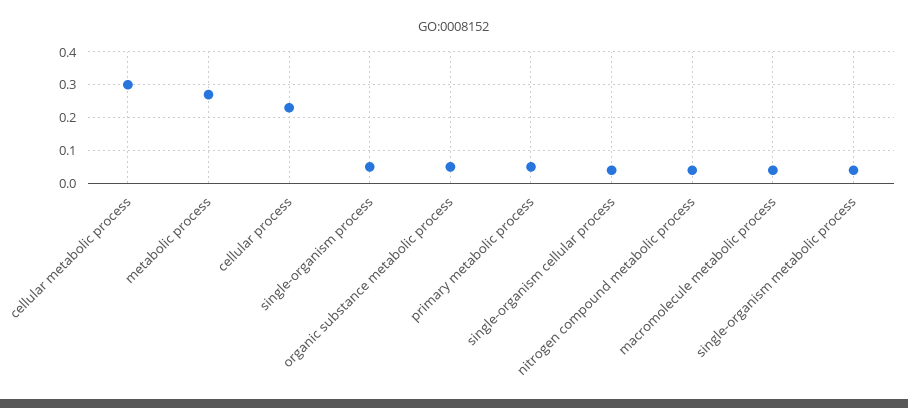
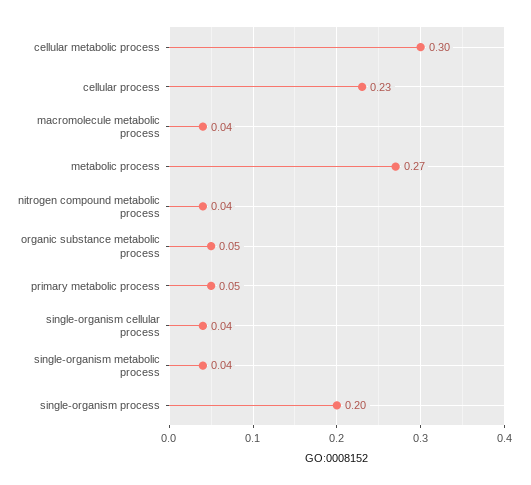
single-organism process: 0.05 -> 0.2

